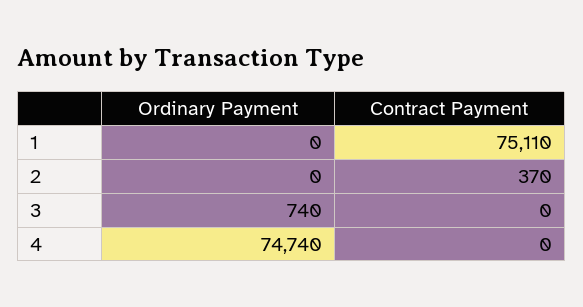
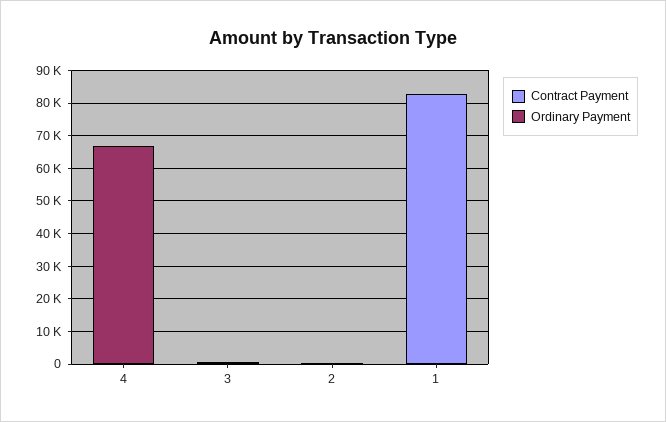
Contract Payment, 1: 75110 -> 82500
Ordinary Payment, 4: 74740 -> 67500

